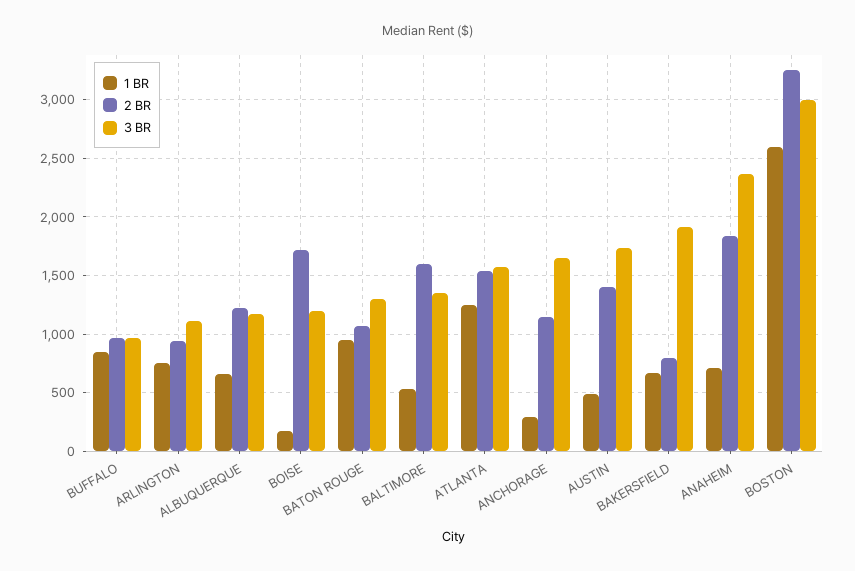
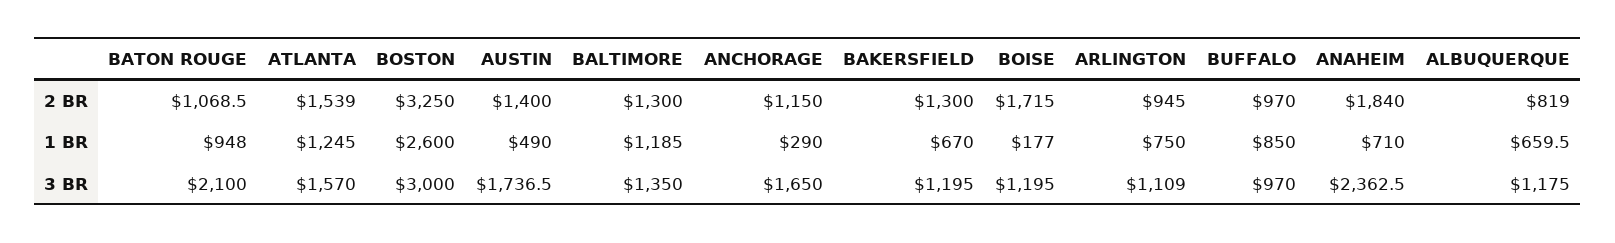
2 BR, ALBUQUERQUE: 1200 -> 819
3 BR, BATON ROUGE: 1300 -> 2100
1 BR, BALTIMORE: 500 -> 1185
2 BR, BALTIMORE: 1600 -> 1300
2 BR, BAKERSFIELD: 800 -> 1300
3 BR, BAKERSFIELD: 1900 -> 1195

